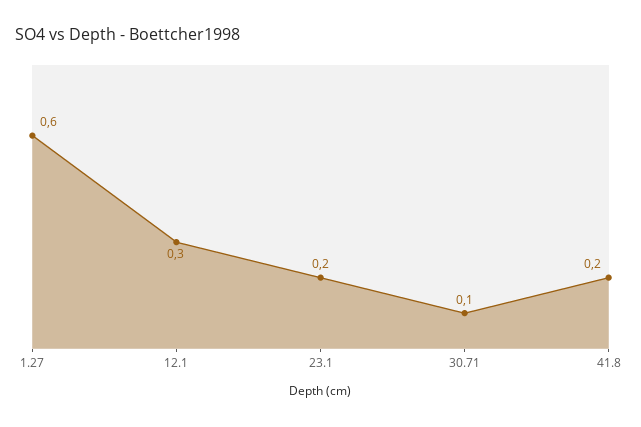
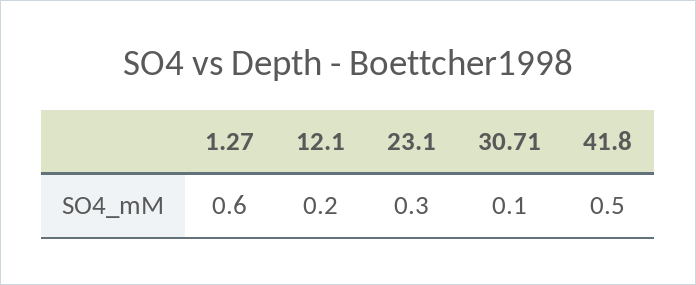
12.1: 0.3 -> 0.2
23.1: 0.2 -> 0.3
41.8: 0.2 -> 0.5

